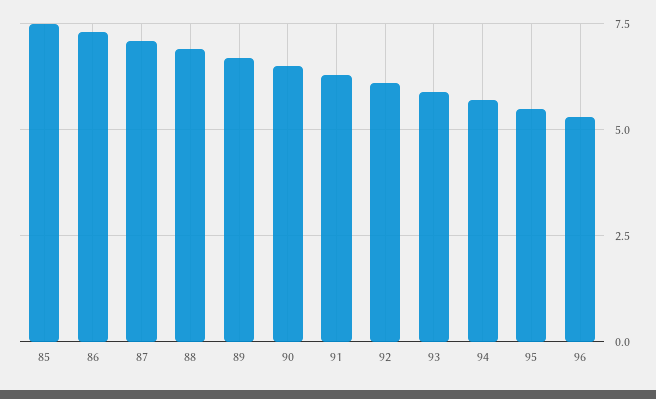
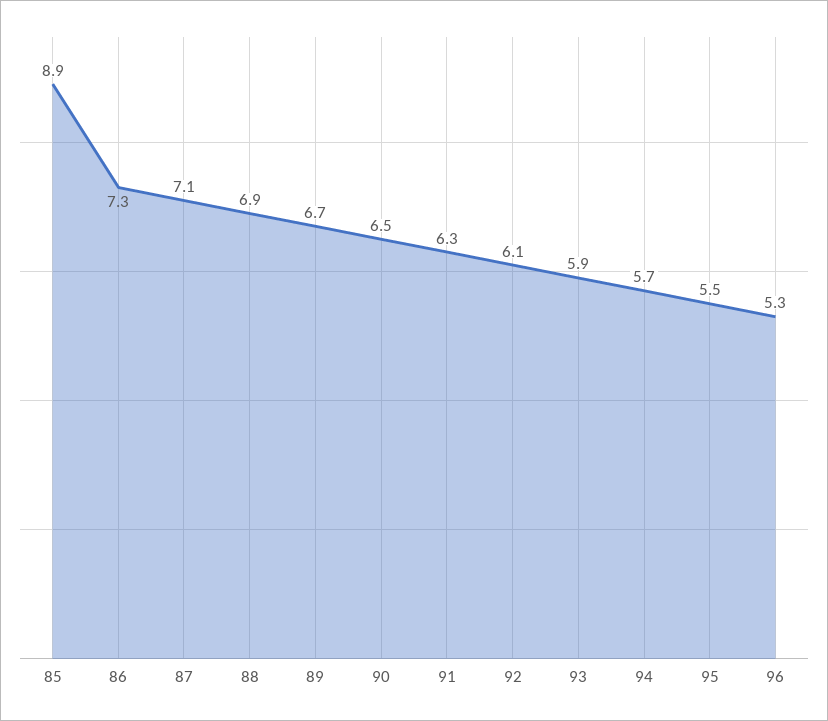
85: 7.5 -> 8.9

